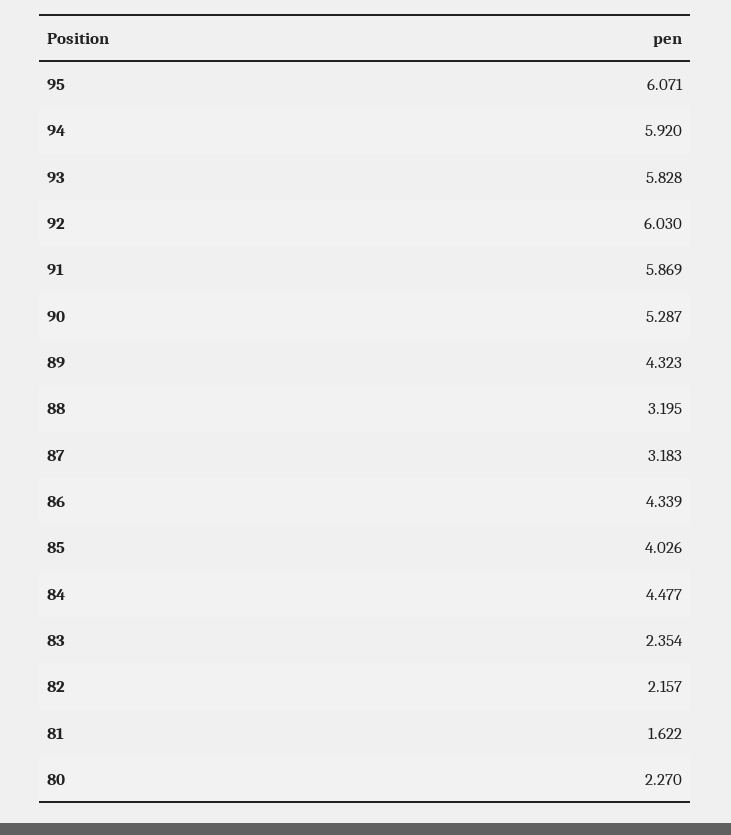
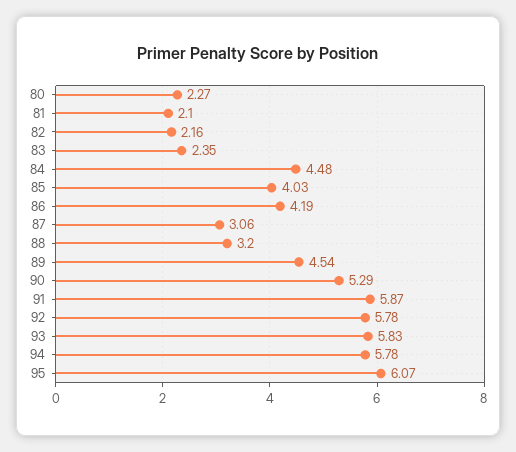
94: 5.92 -> 5.78
92: 6.03 -> 5.78
89: 4.323 -> 4.54
87: 3.183 -> 3.06
86: 4.339 -> 4.19
81: 1.622 -> 2.1

